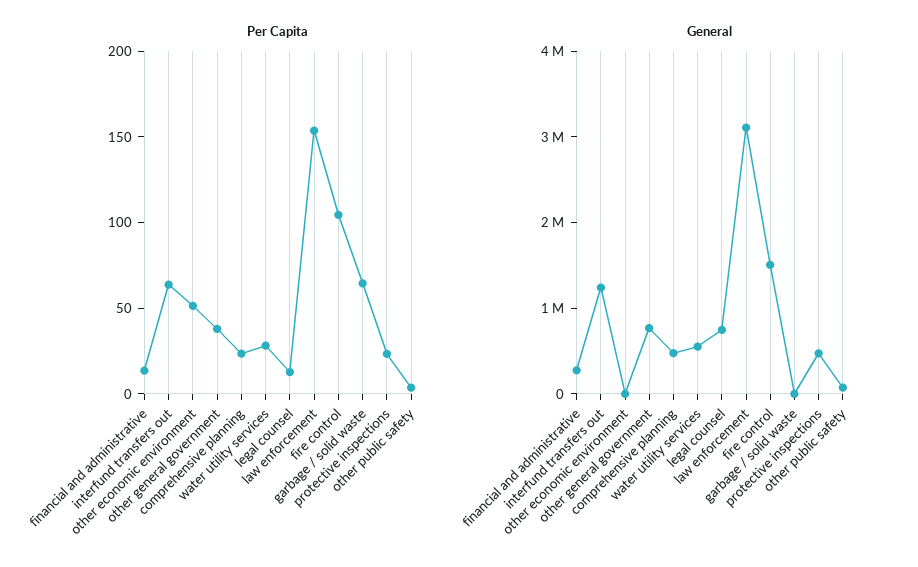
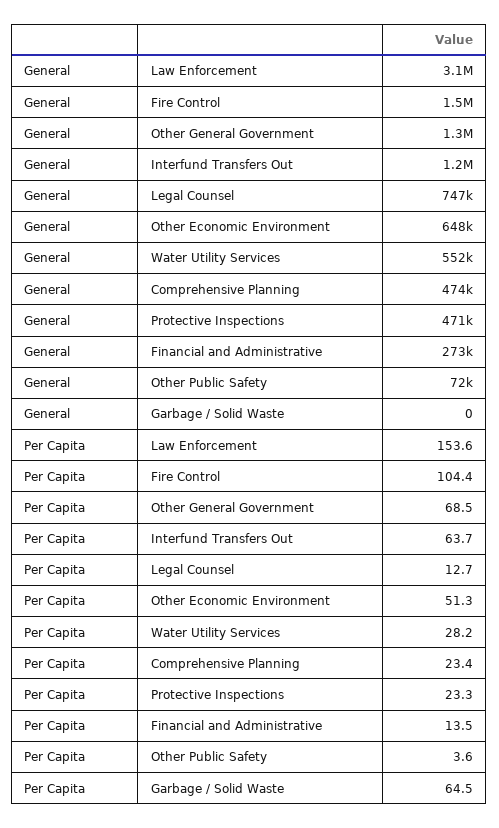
Per Capita, other general government: 40 -> 68.5
General, other economic environment: 0 -> 648000
General, other general government: 800000 -> 1300000

